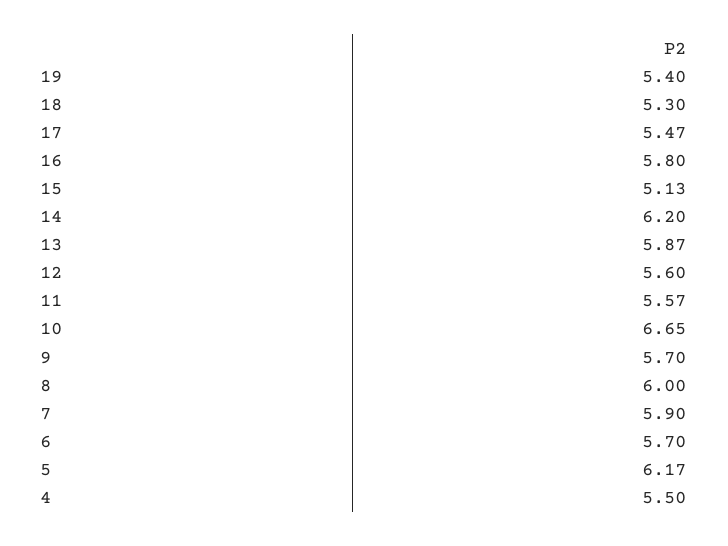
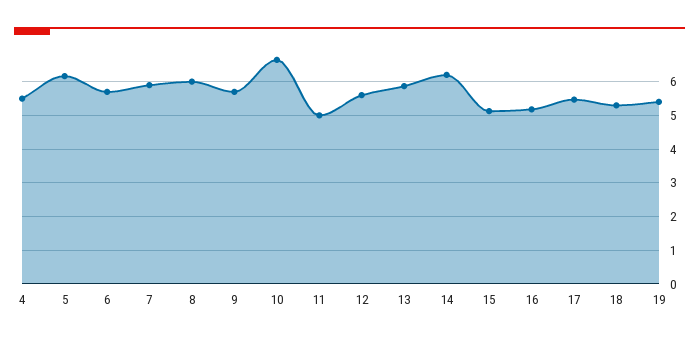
16: 5.8 -> 5.2
11: 5.57 -> 5

